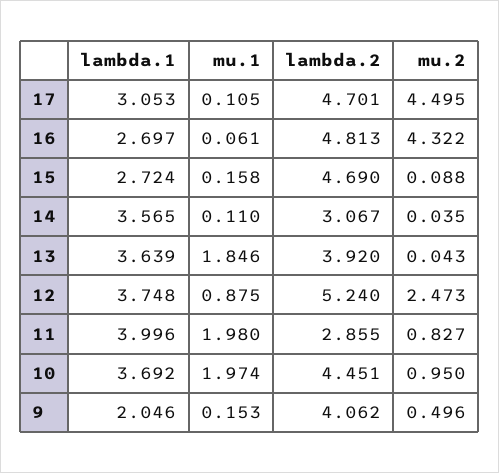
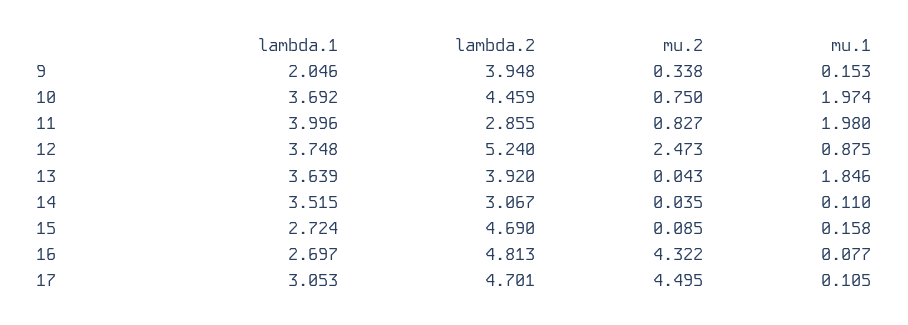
mu.1, 16: 0.061 -> 0.077
mu.2, 15: 0.088 -> 0.085
lambda.1, 14: 3.565 -> 3.515
lambda.2, 10: 4.451 -> 4.459
mu.2, 10: 0.95 -> 0.75
lambda.2, 9: 4.062 -> 3.948
mu.2, 9: 0.496 -> 0.338

